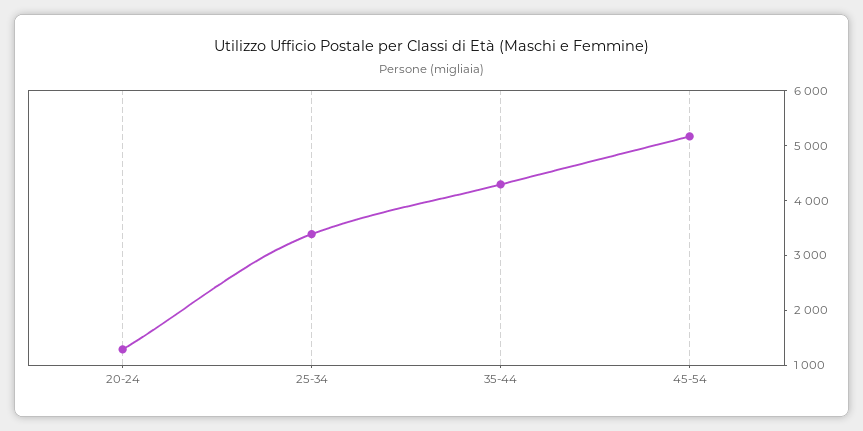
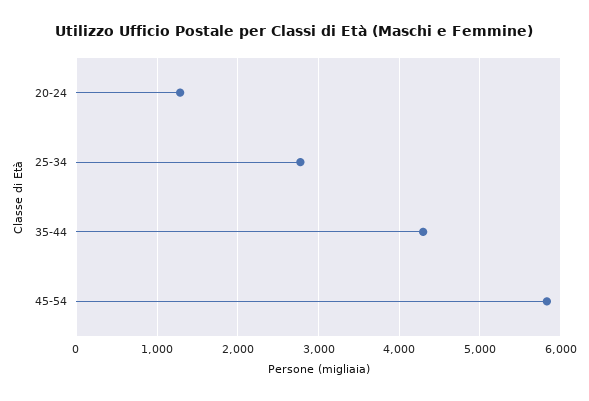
25-34: 3400 -> 2800
45-54: 5200 -> 5800

